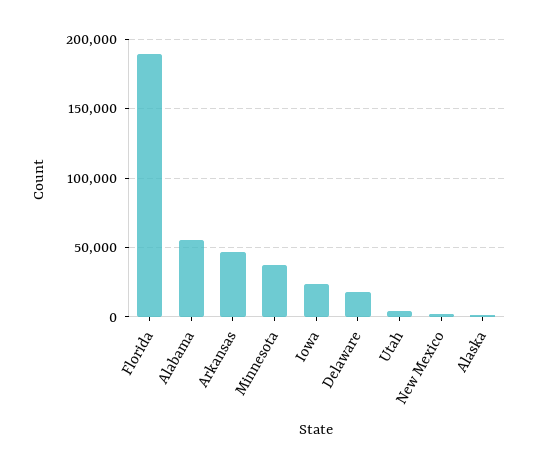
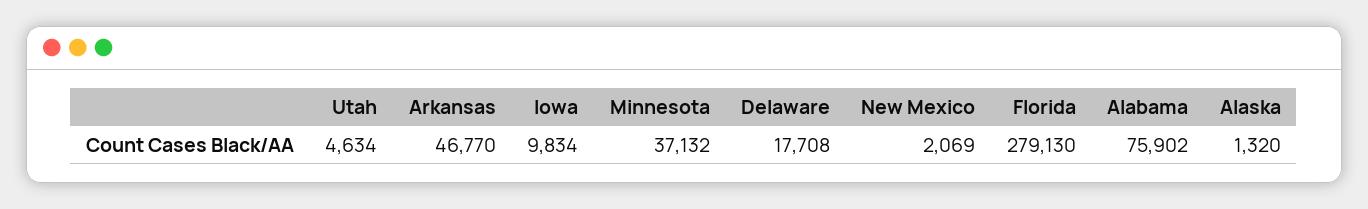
Florida: 190000 -> 279130
Alabama: 55000 -> 75902
Iowa: 25000 -> 9834

